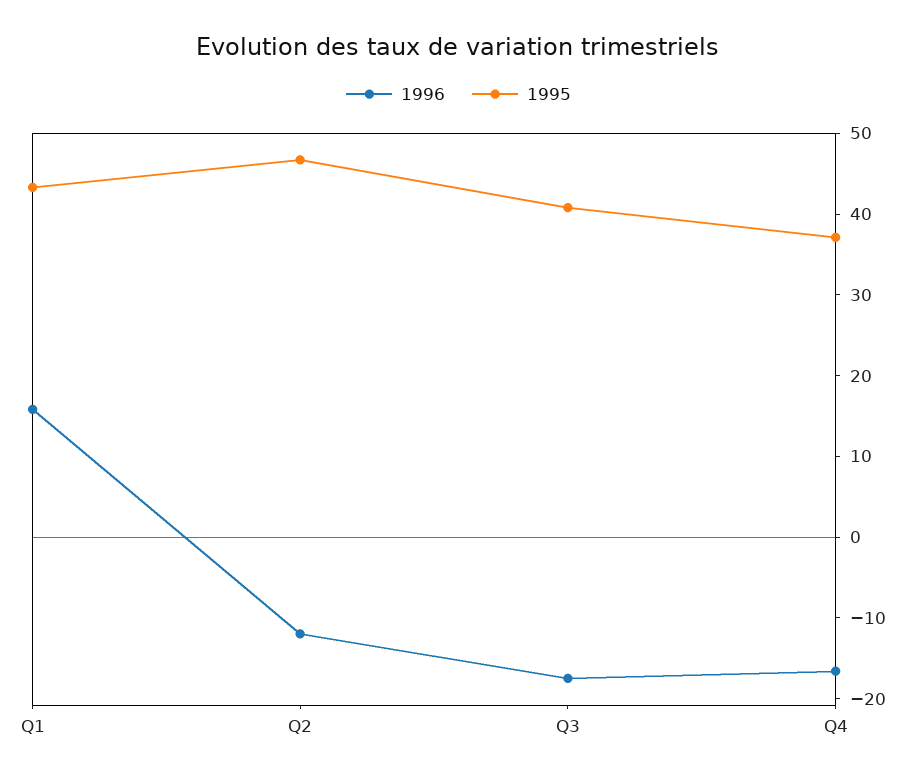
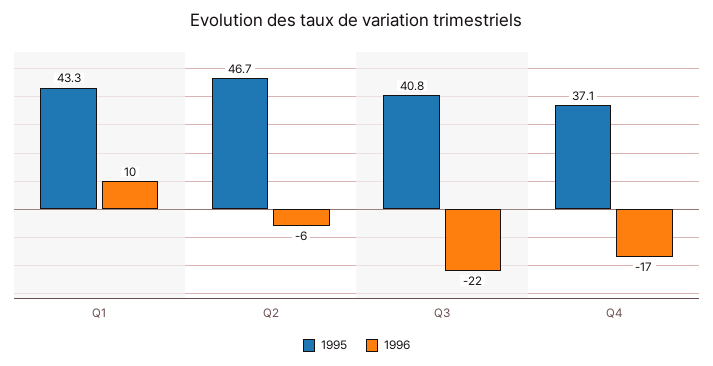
1996, Q1: 16 -> 10
1996, Q2: -12 -> -6
1996, Q3: -18 -> -22

